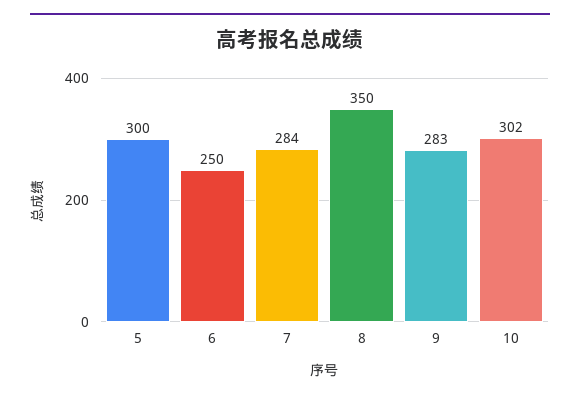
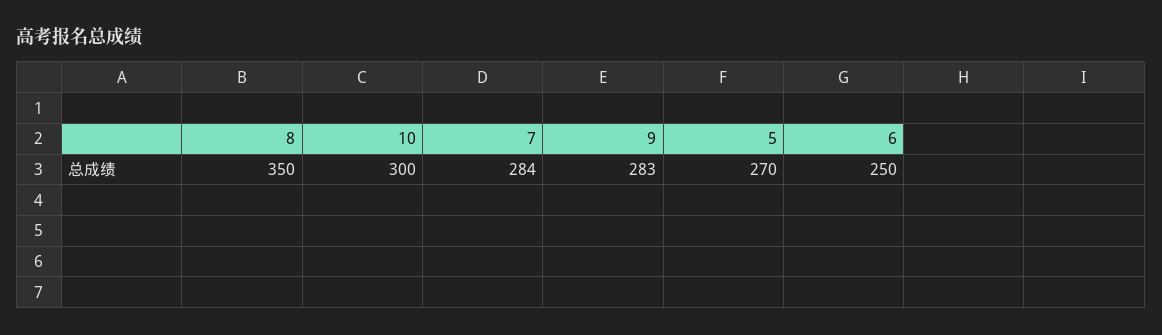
5: 300 -> 270
10: 302 -> 300

